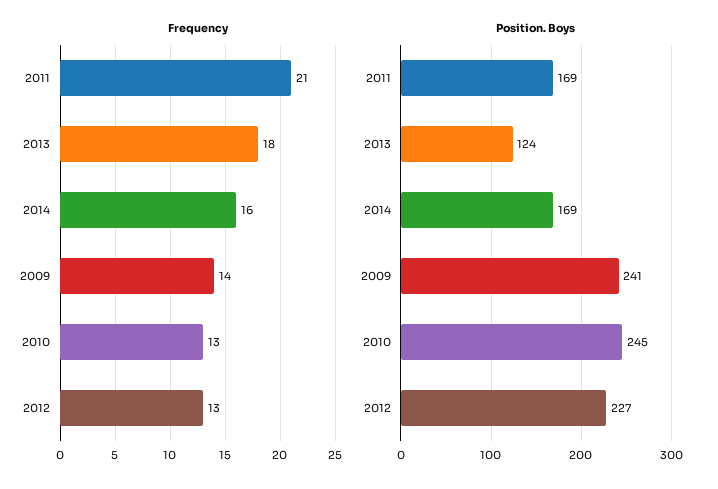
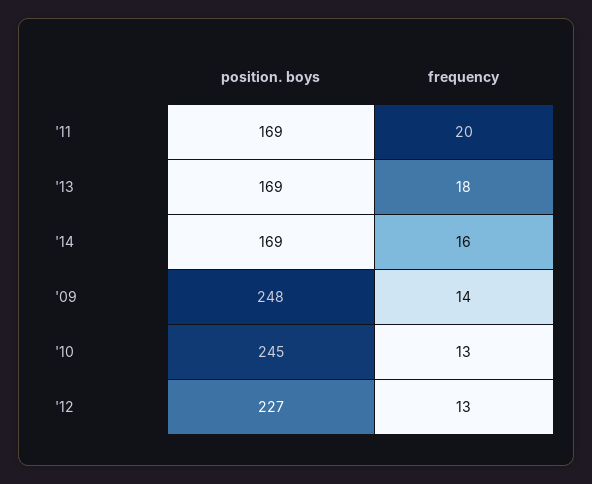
Frequency, 2011: 21 -> 20
Position. Boys, 2013: 124 -> 169
Position. Boys, 2009: 241 -> 248

